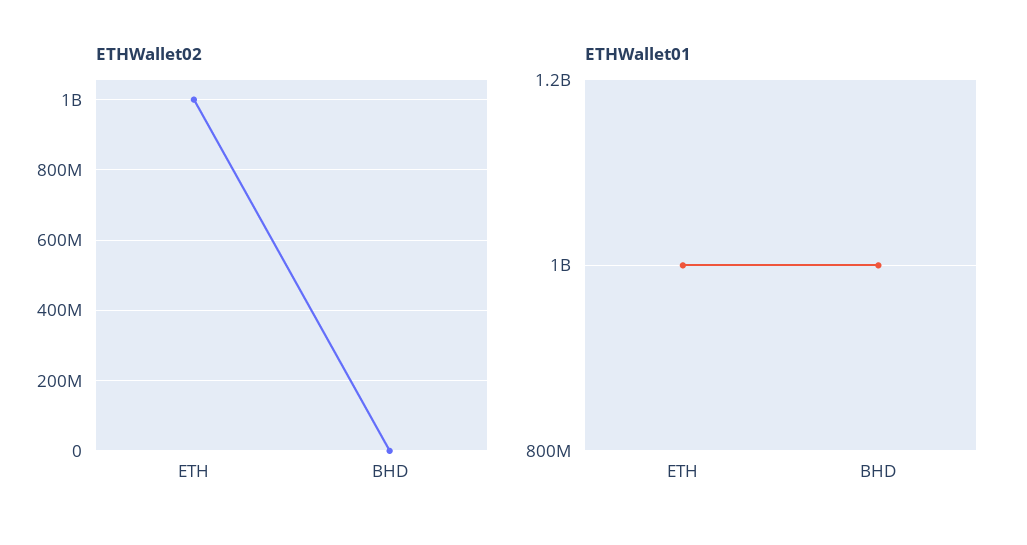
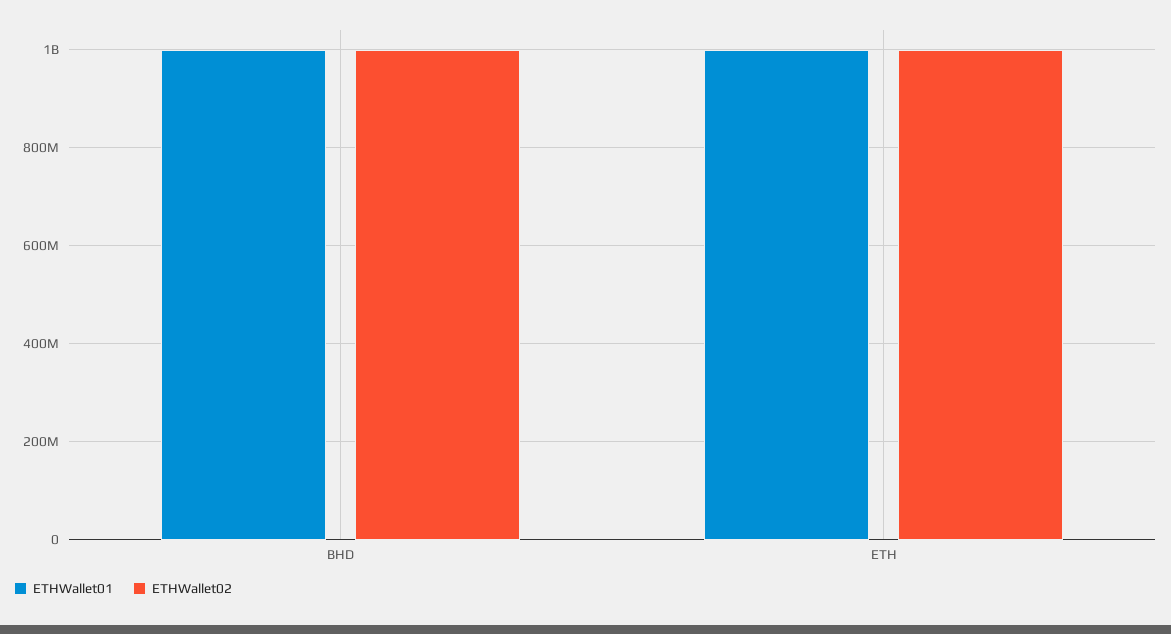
ETHWallet02, BHD: 0 -> 1000000000

